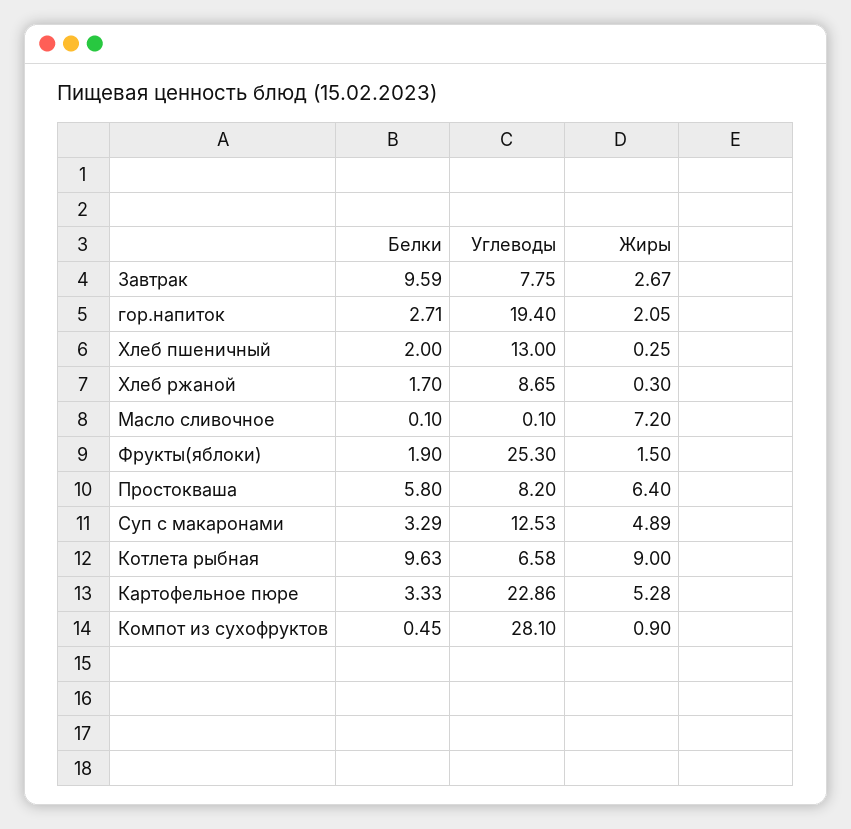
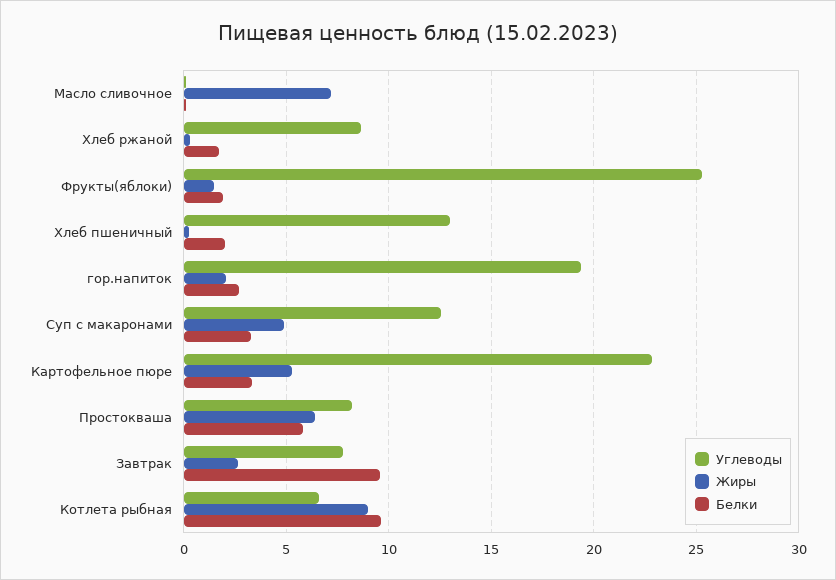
Белки, Компот из сухофруктов: 0.45 -> none
Углеводы, Компот из сухофруктов: 28.1 -> none
Жиры, Компот из сухофруктов: 0.9 -> none

